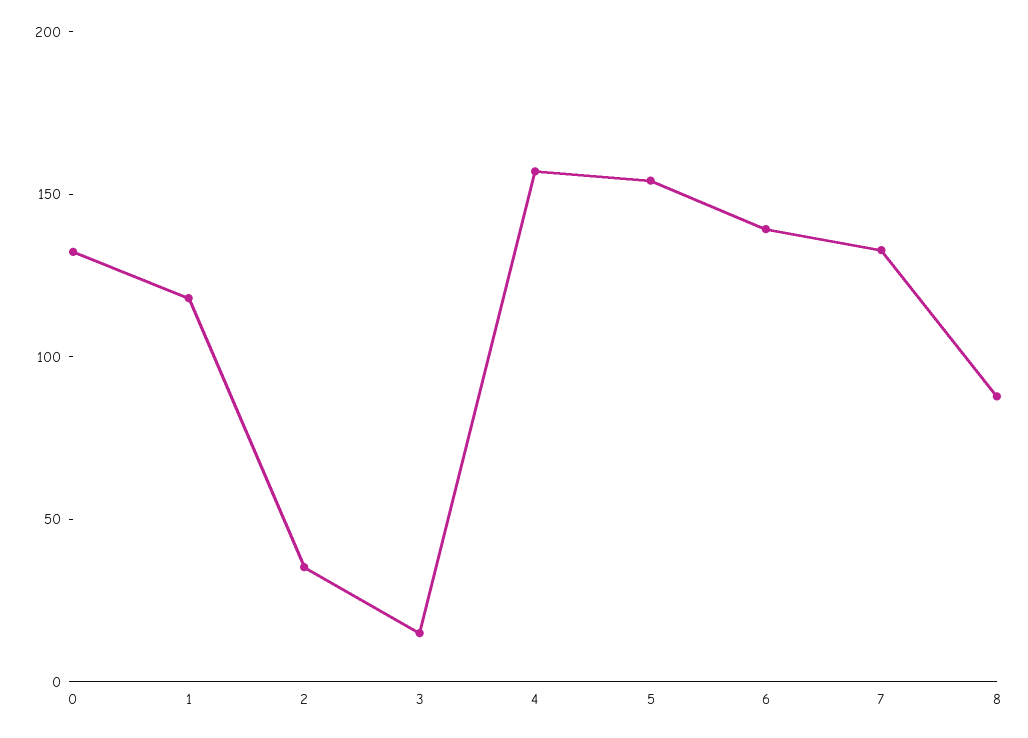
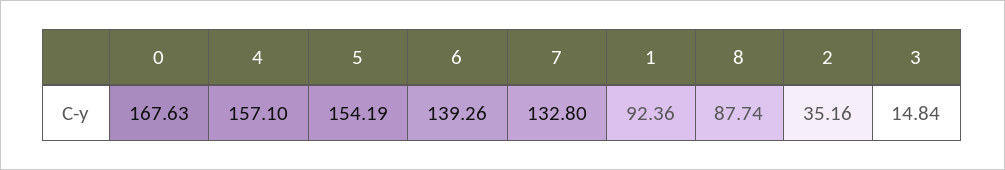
0: 130 -> 167.63
1: 120 -> 92.36

